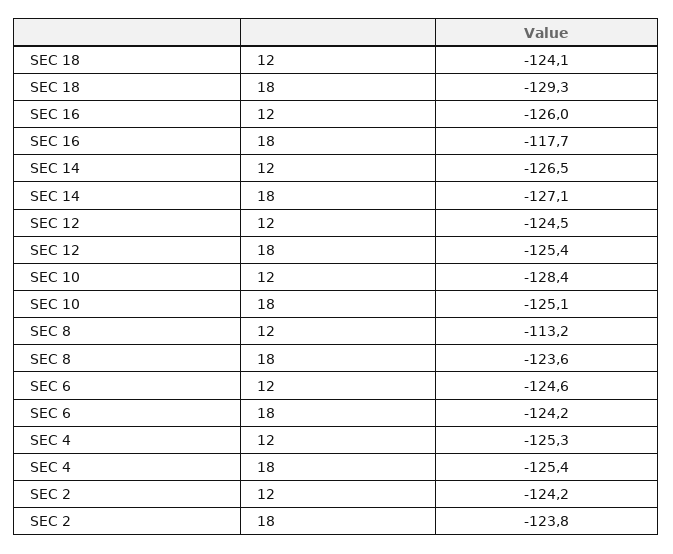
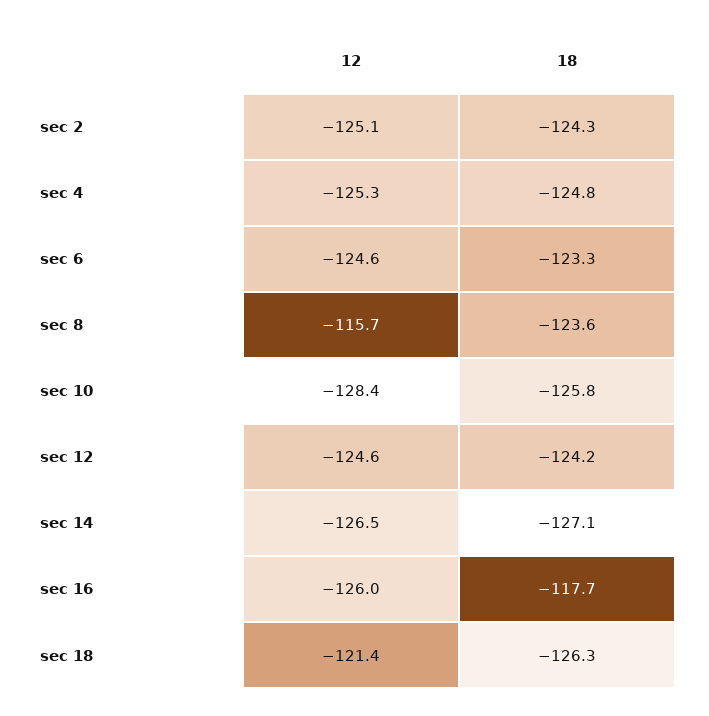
SEC 18, 12: -124.1 -> -121.4
SEC 18, 18: -129.3 -> -126.3
SEC 12, 12: -124.5 -> -124.6
SEC 12, 18: -125.4 -> -124.2
SEC 10, 18: -125.1 -> -125.8
SEC 8, 12: -113.2 -> -115.7
SEC 6, 18: -124.2 -> -123.3
SEC 4, 18: -125.4 -> -124.8
SEC 2, 12: -124.2 -> -125.1
SEC 2, 18: -123.8 -> -124.3

